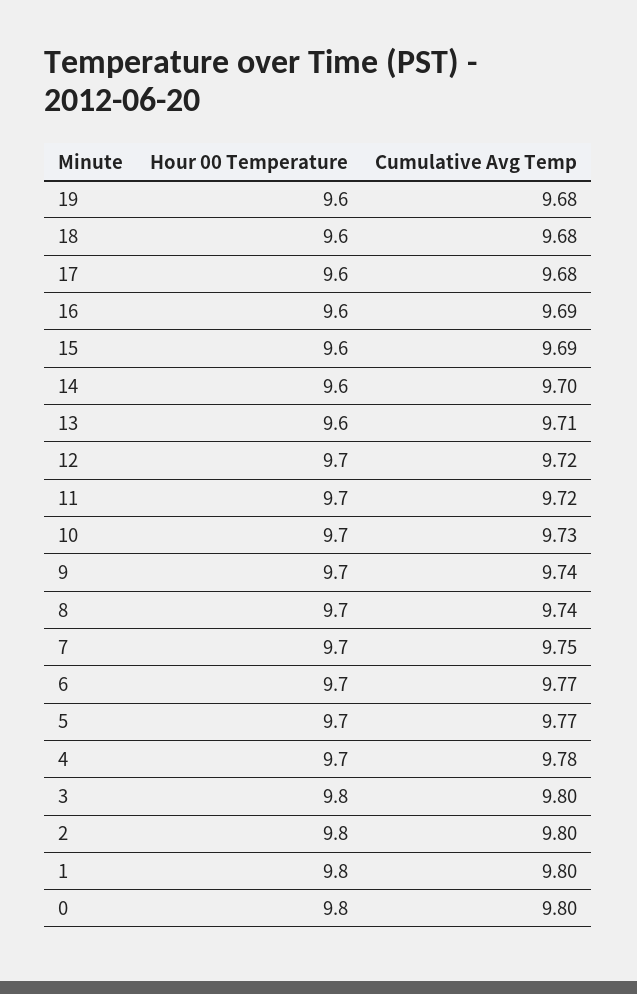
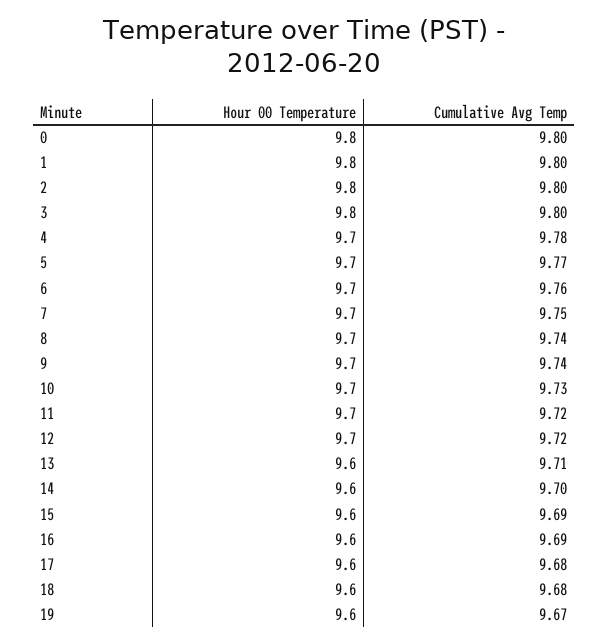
Cumulative Avg Temp, 19: 9.68 -> 9.67
Cumulative Avg Temp, 6: 9.77 -> 9.76

